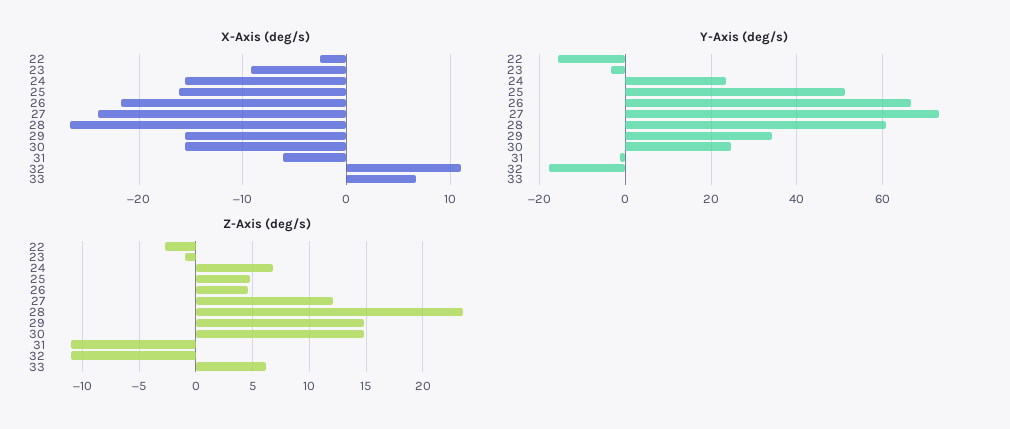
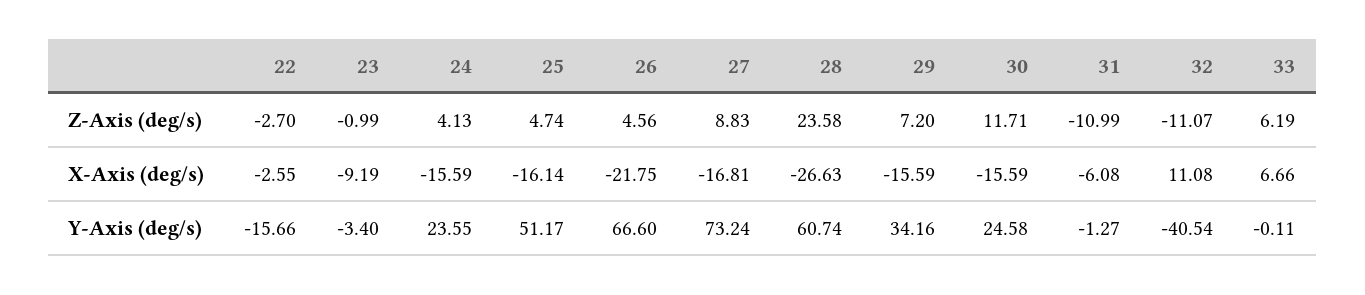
X-Axis (deg/s), 27: -24 -> -16.81
Y-Axis (deg/s), 32: -18 -> -40.54
Z-Axis (deg/s), 24: 7 -> 4.13
Z-Axis (deg/s), 27: 12 -> 8.83
Z-Axis (deg/s), 29: 15 -> 7.2
Z-Axis (deg/s), 30: 15 -> 11.71

